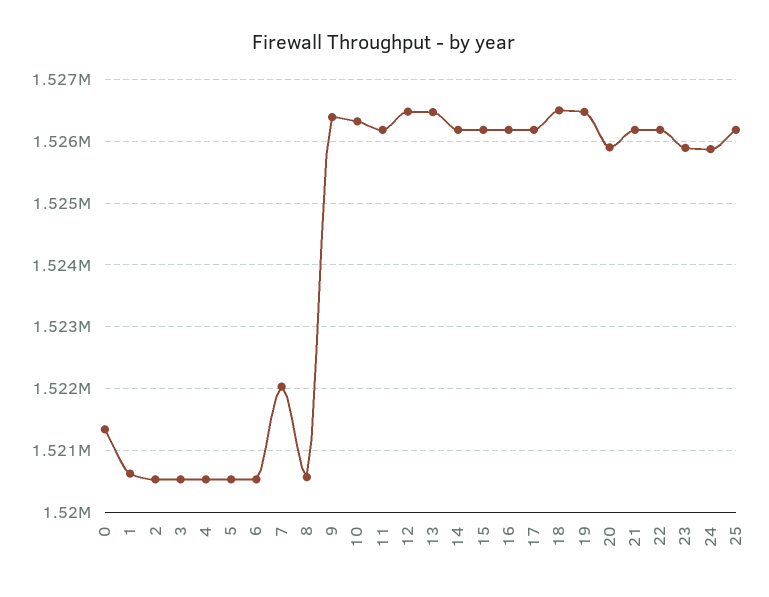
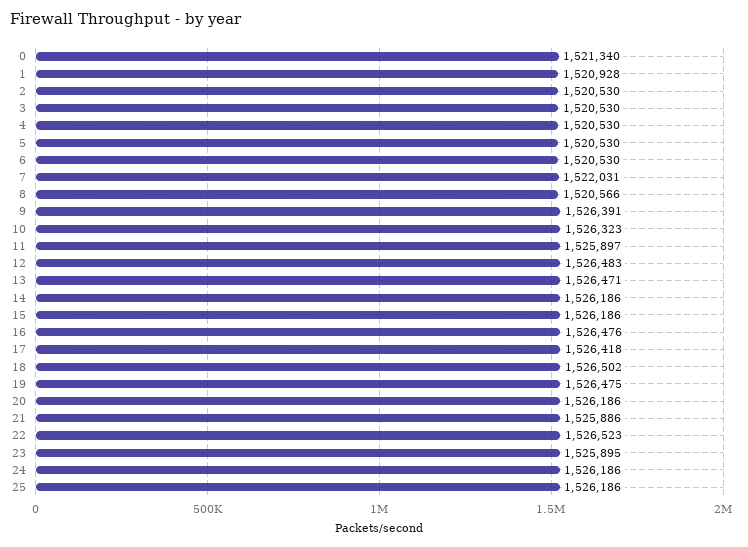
1: 1520600 -> 1520928
11: 1526200 -> 1525897
16: 1526200 -> 1526476
17: 1526200 -> 1526418
20: 1525900 -> 1526186
21: 1526200 -> 1525886
22: 1526200 -> 1526523
24: 1525900 -> 1526186

